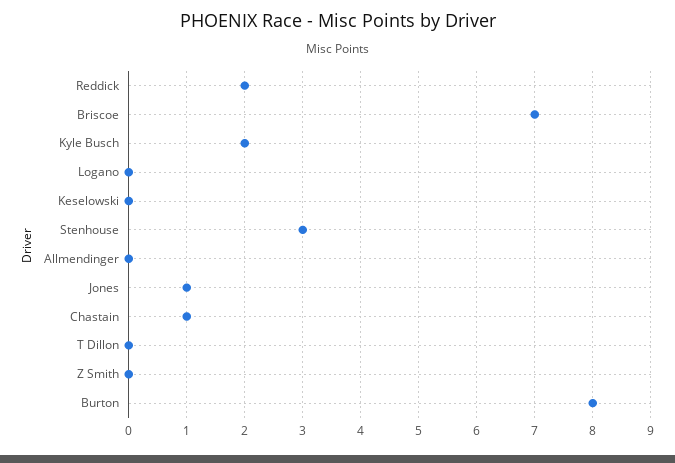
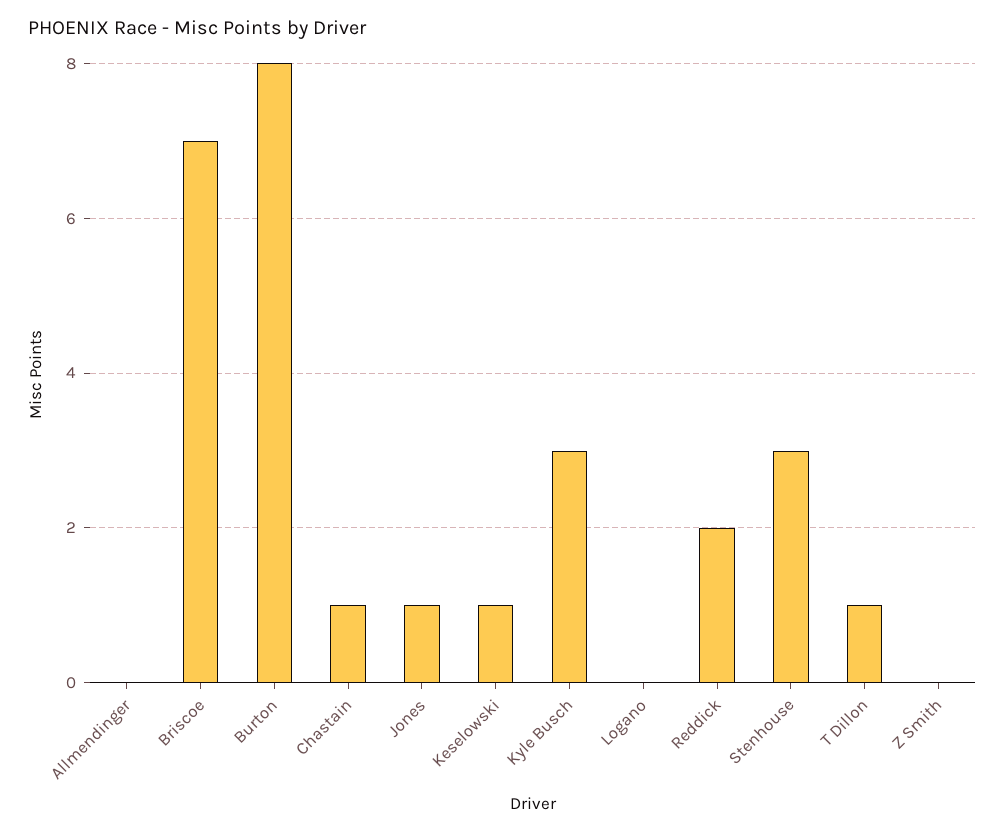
Kyle Busch: 2 -> 3
Keselowski: 0 -> 1
T Dillon: 0 -> 1

